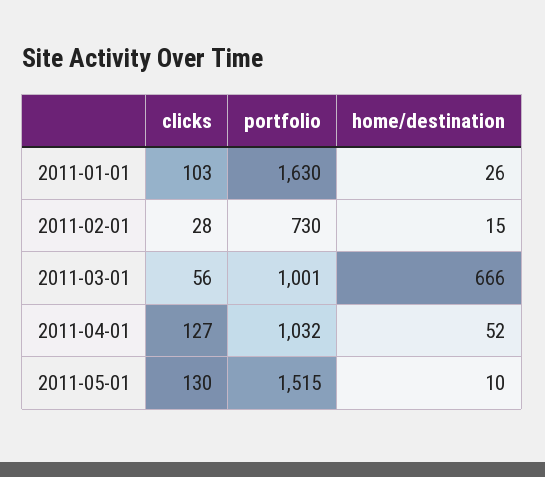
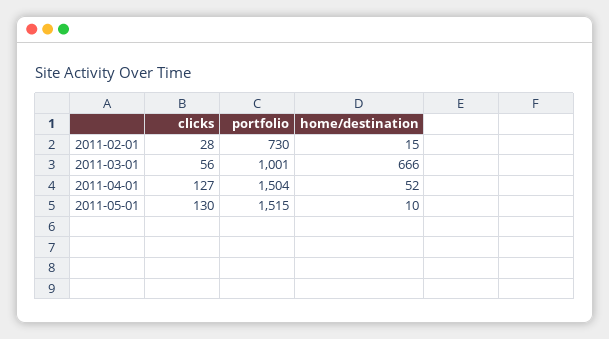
clicks, 2011-01-01: 103 -> none
portfolio, 2011-01-01: 1630 -> none
home/destination, 2011-01-01: 26 -> none
portfolio, 2011-04-01: 1032 -> 1504

